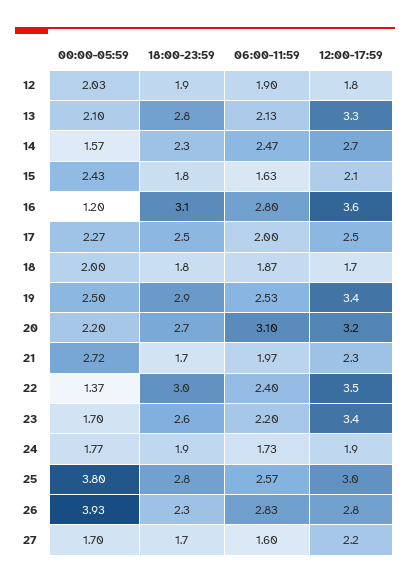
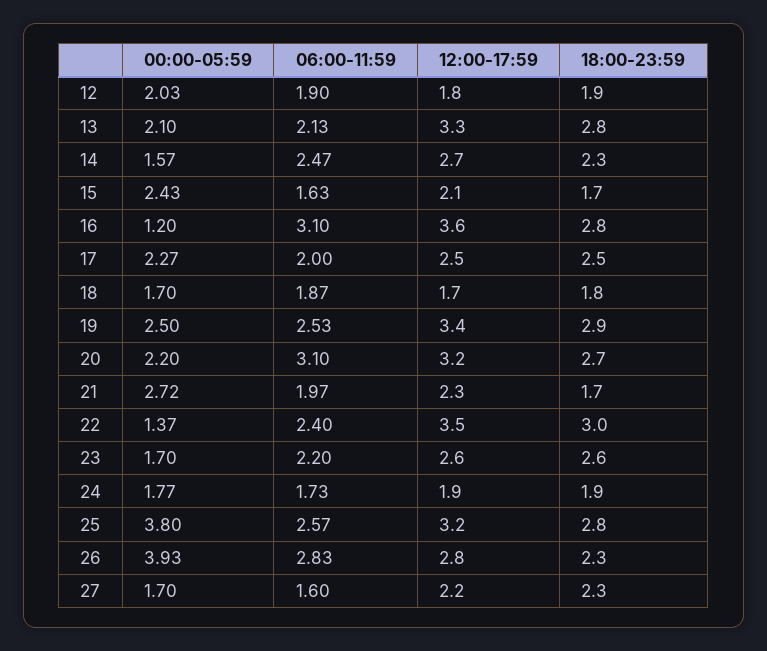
18:00-23:59, 15: 1.8 -> 1.7
18:00-23:59, 16: 3.1 -> 2.8
06:00-11:59, 16: 2.8 -> 3.1
00:00-05:59, 18: 2 -> 1.7
12:00-17:59, 23: 3.4 -> 2.6
12:00-17:59, 25: 3 -> 3.2
18:00-23:59, 27: 1.7 -> 2.3

